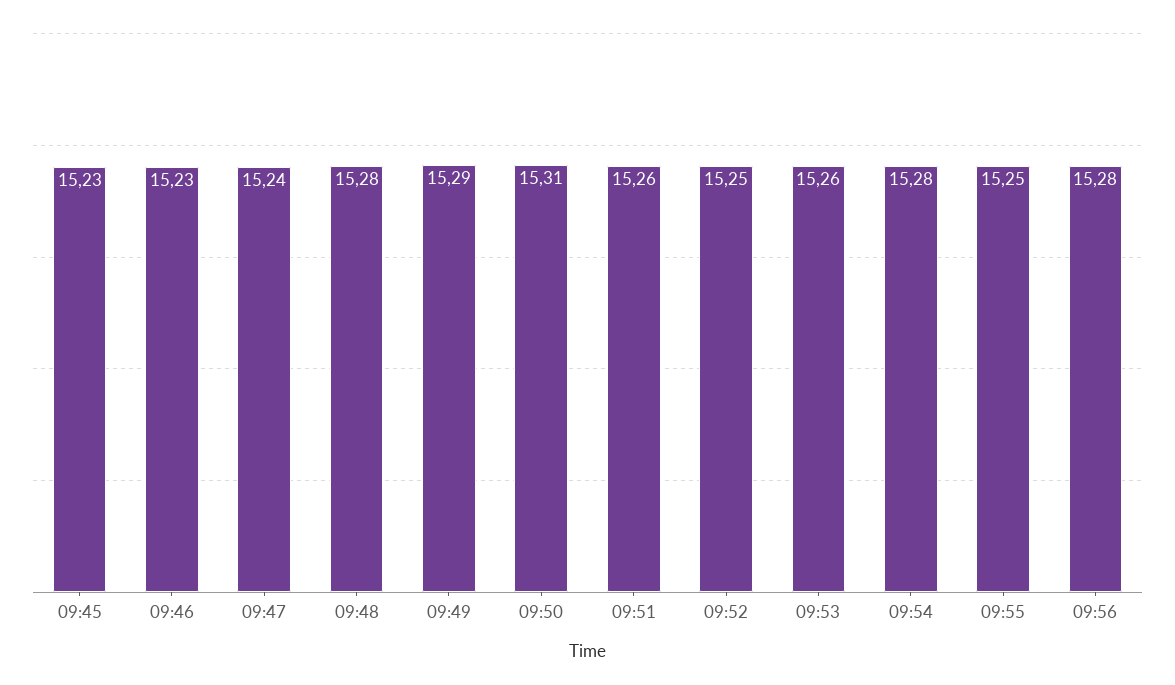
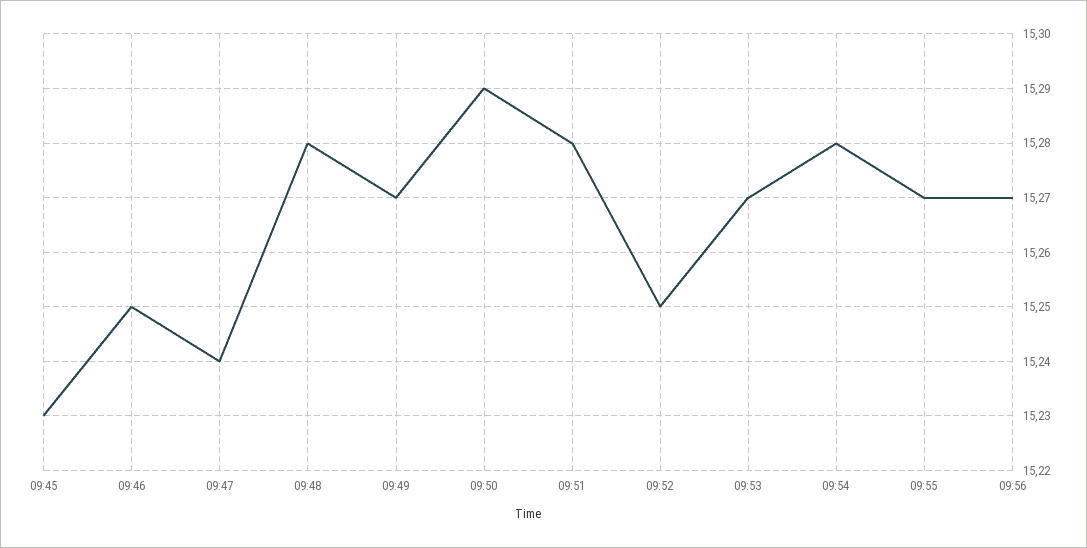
09:46: 15.23 -> 15.25
09:49: 15.29 -> 15.27
09:50: 15.31 -> 15.29
09:51: 15.26 -> 15.28
09:53: 15.26 -> 15.27
09:55: 15.25 -> 15.27
09:56: 15.28 -> 15.27

